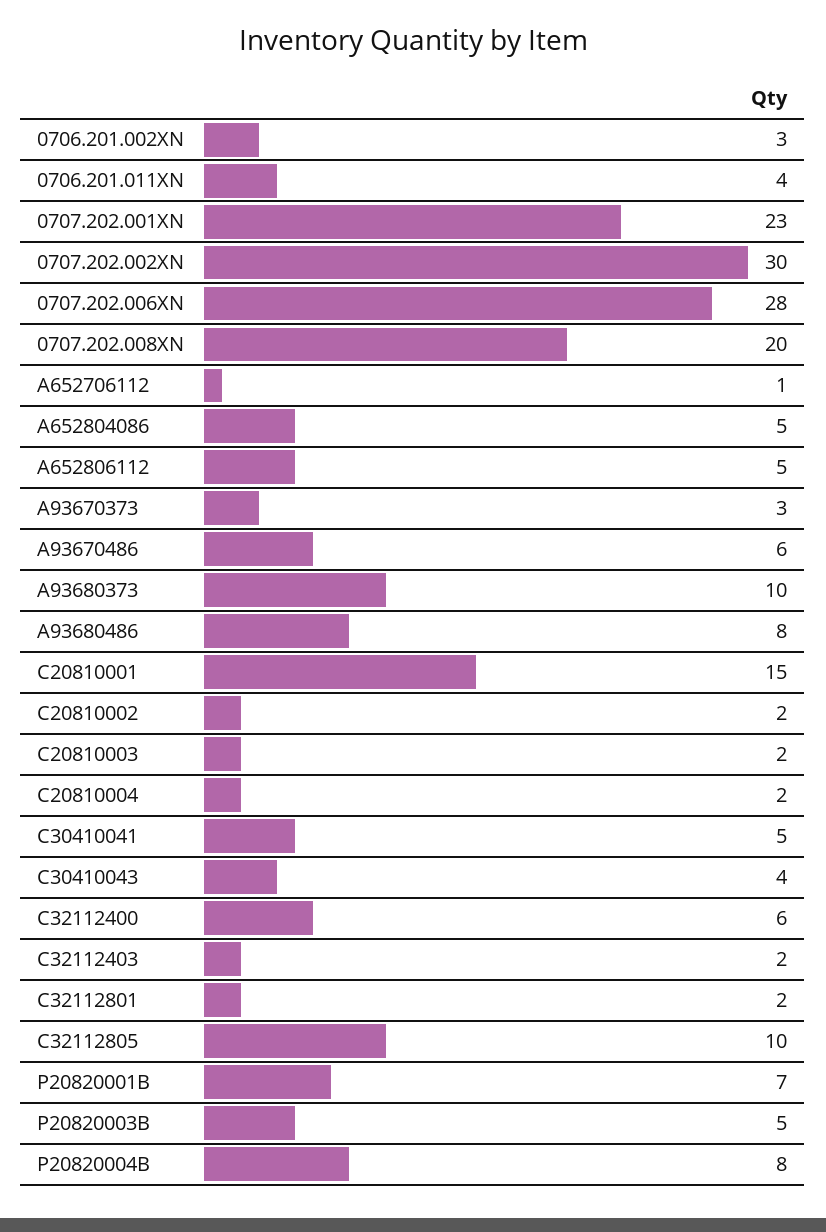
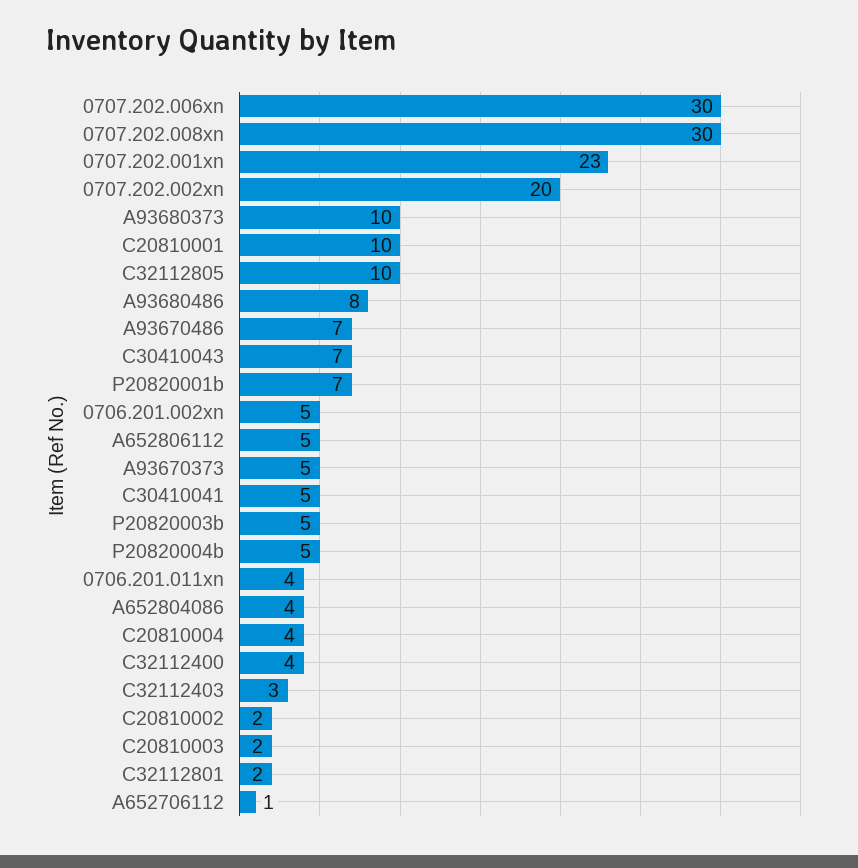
0706.201.002XN: 3 -> 5
0707.202.002XN: 30 -> 20
0707.202.006XN: 28 -> 30
0707.202.008XN: 20 -> 30
A652804086: 5 -> 4
A93670373: 3 -> 5
A93670486: 6 -> 7
C20810001: 15 -> 10
C20810004: 2 -> 4
C30410043: 4 -> 7
C32112400: 6 -> 4
C32112403: 2 -> 3
P20820004B: 8 -> 5

